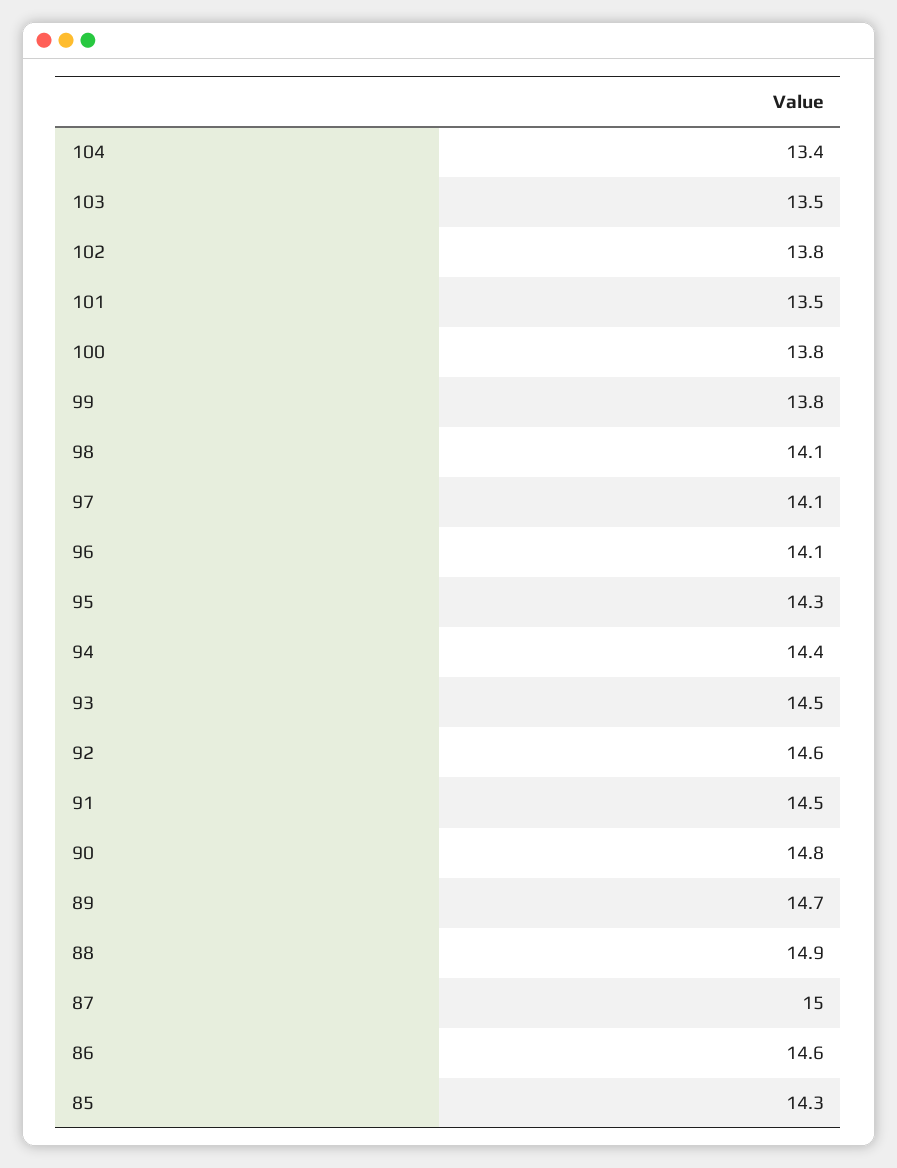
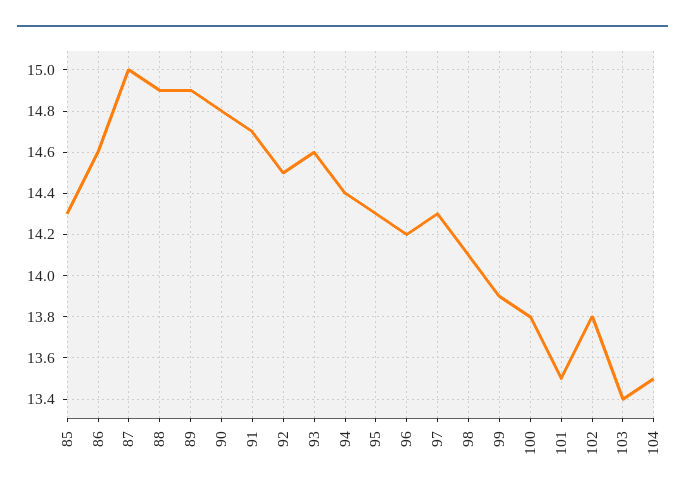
104: 13.4 -> 13.5
103: 13.5 -> 13.4
99: 13.8 -> 13.9
97: 14.1 -> 14.3
96: 14.1 -> 14.2
93: 14.5 -> 14.6
92: 14.6 -> 14.5
91: 14.5 -> 14.7
89: 14.7 -> 14.9

